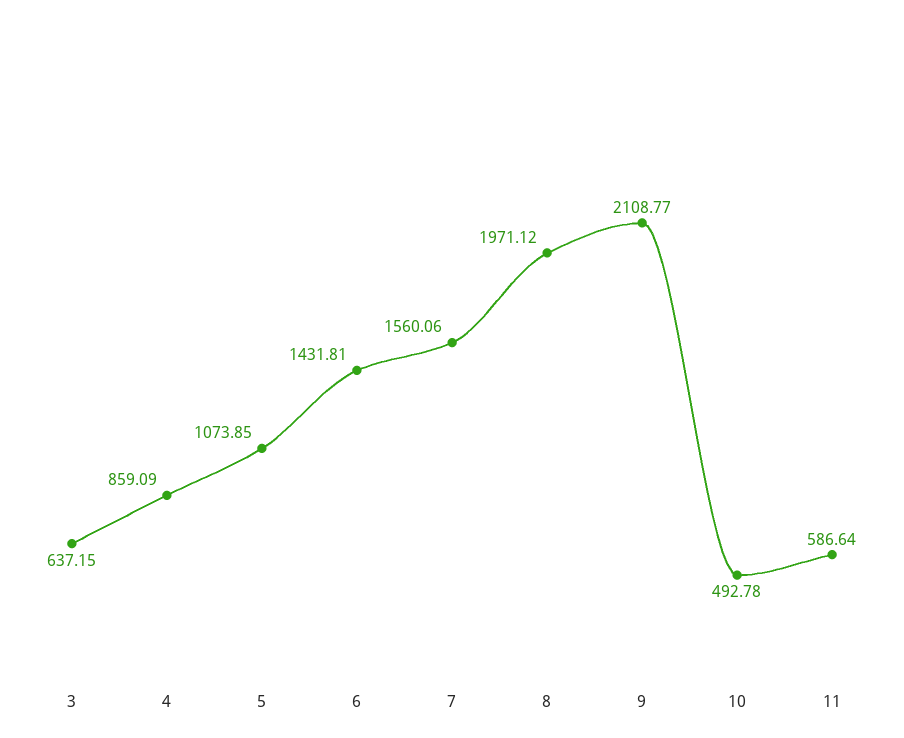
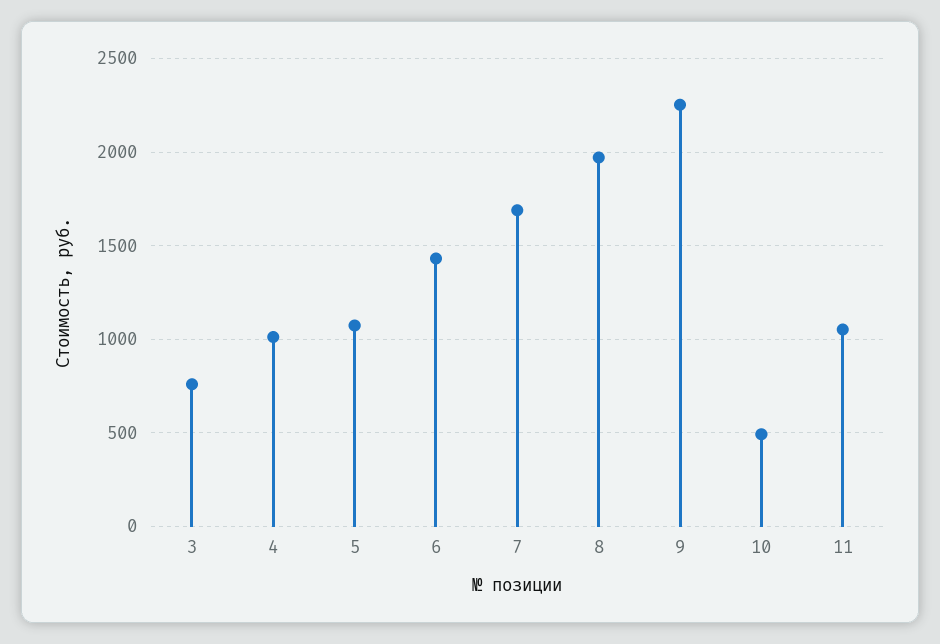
3: 637.15 -> 750
4: 859.09 -> 1000
7: 1560.06 -> 1700
9: 2108.77 -> 2250
11: 586.64 -> 1050

